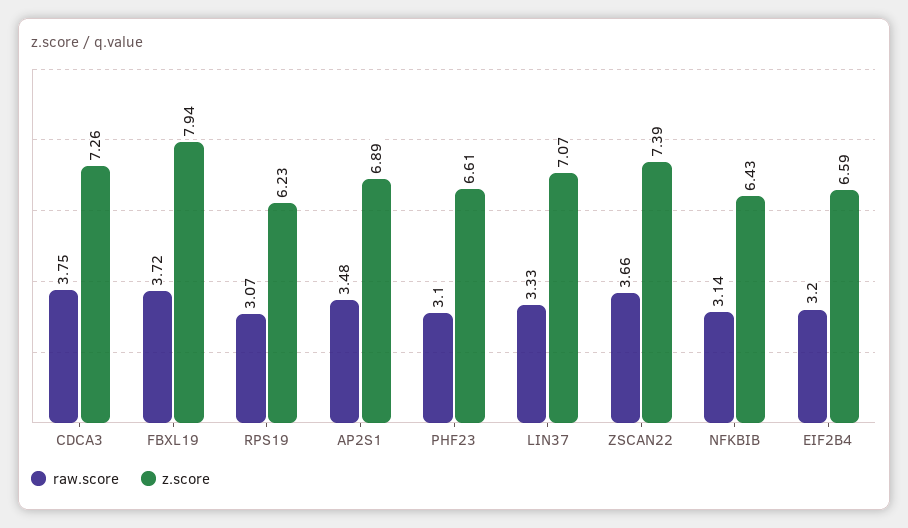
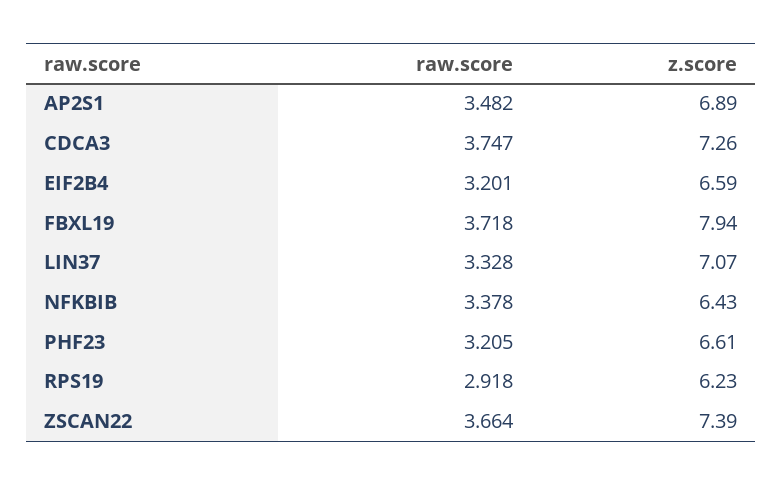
raw.score, RPS19: 3.07 -> 2.918
raw.score, PHF23: 3.1 -> 3.205
raw.score, NFKBIB: 3.14 -> 3.378

